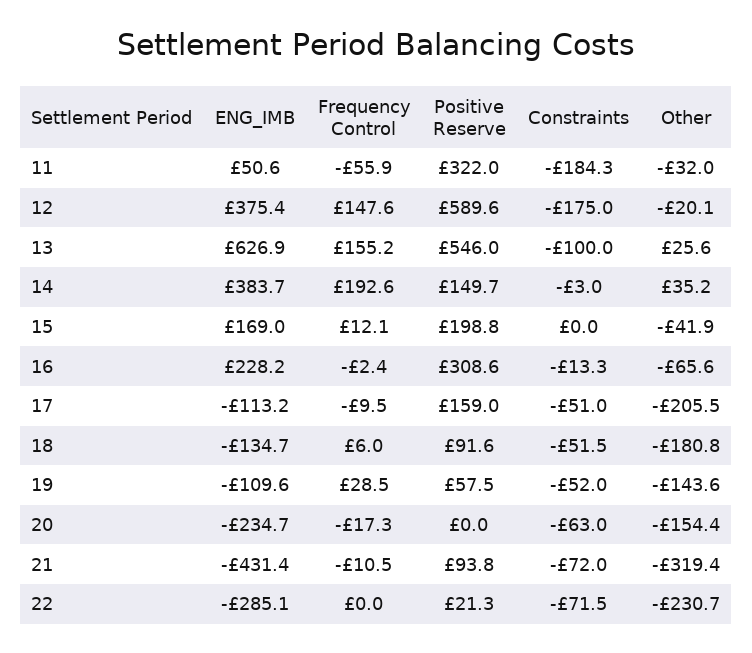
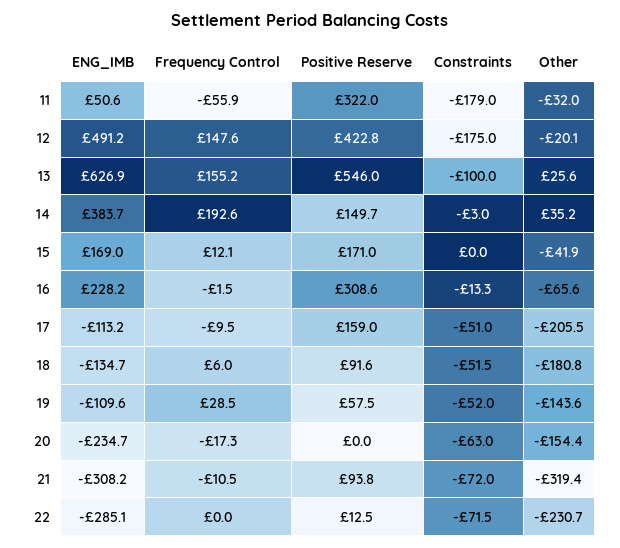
Constraints, 11: -184.3 -> -179
ENG_IMB, 12: 375.4 -> 491.2
Positive Reserve, 12: 589.6 -> 422.8
Positive Reserve, 15: 198.8 -> 171
Frequency Control, 16: -2.4 -> -1.5
ENG_IMB, 21: -431.4 -> -308.2
Positive Reserve, 22: 21.3 -> 12.5

